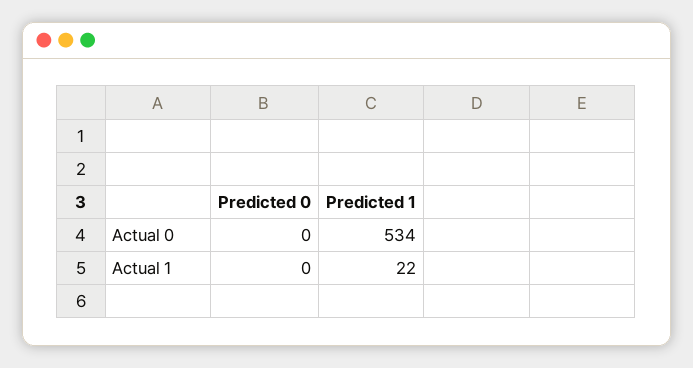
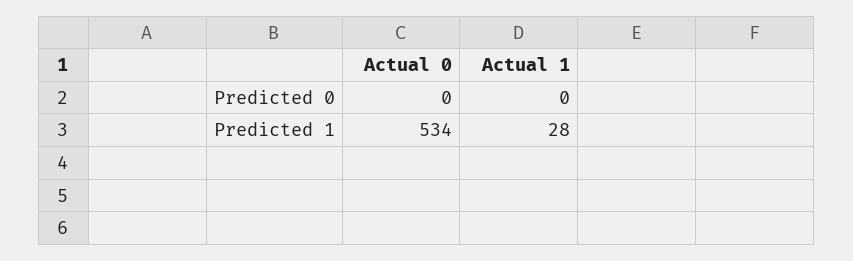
Predicted 1, Actual 1: 22 -> 28

